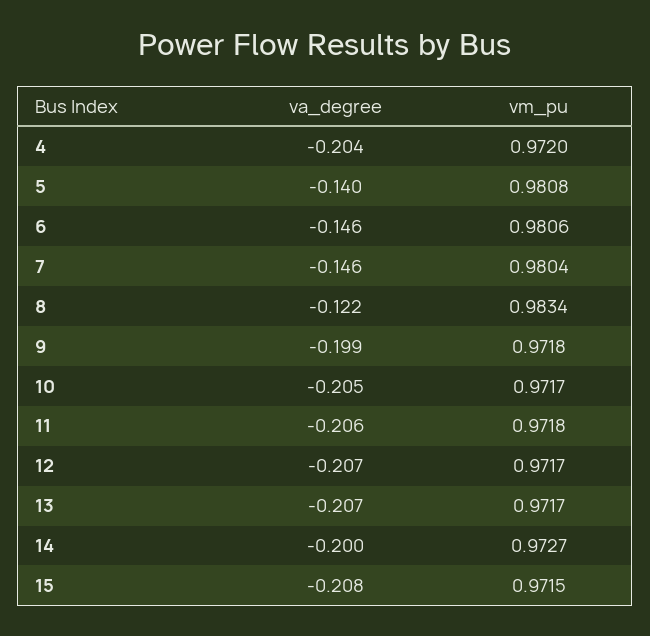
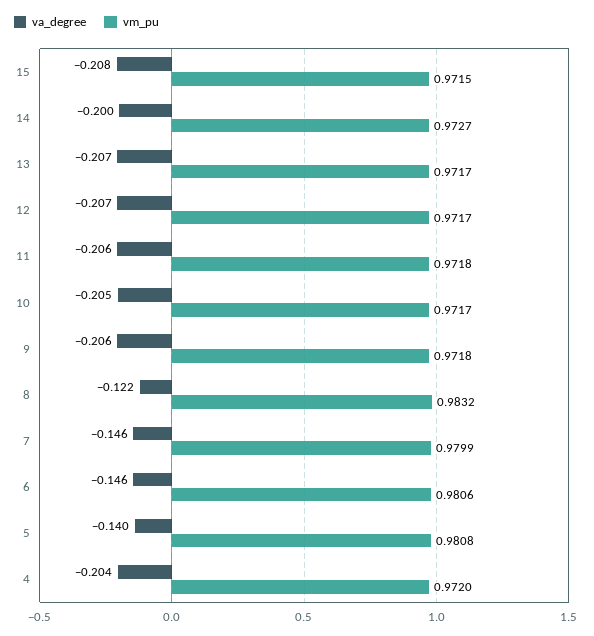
vm_pu, 7: 0.9804 -> 0.9799
vm_pu, 8: 0.9834 -> 0.9832
va_degree, 9: -0.199 -> -0.206

